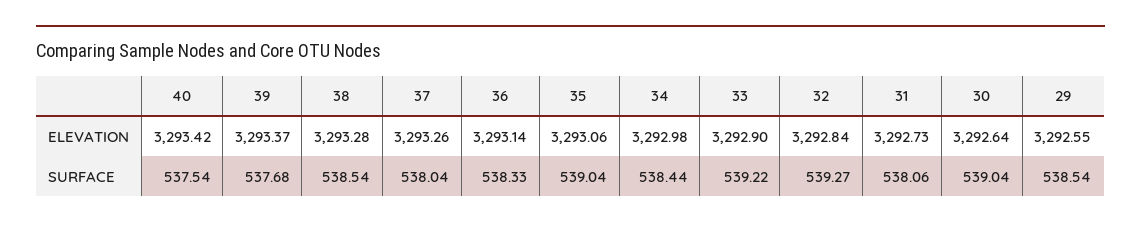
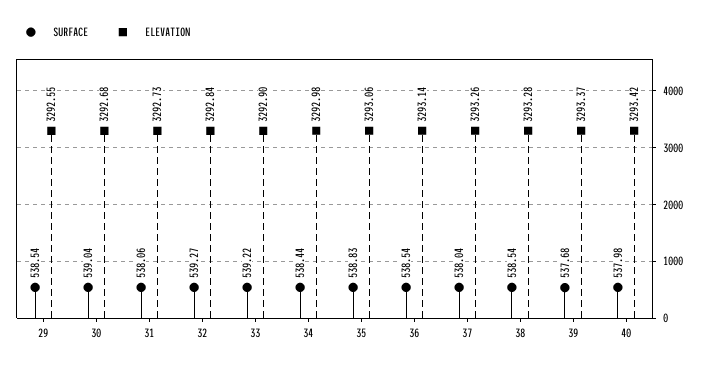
ELEVATION, 30: 3292.64 -> 3292.68
SURFACE, 40: 537.54 -> 537.98
SURFACE, 36: 538.33 -> 538.54
SURFACE, 35: 539.04 -> 538.83

